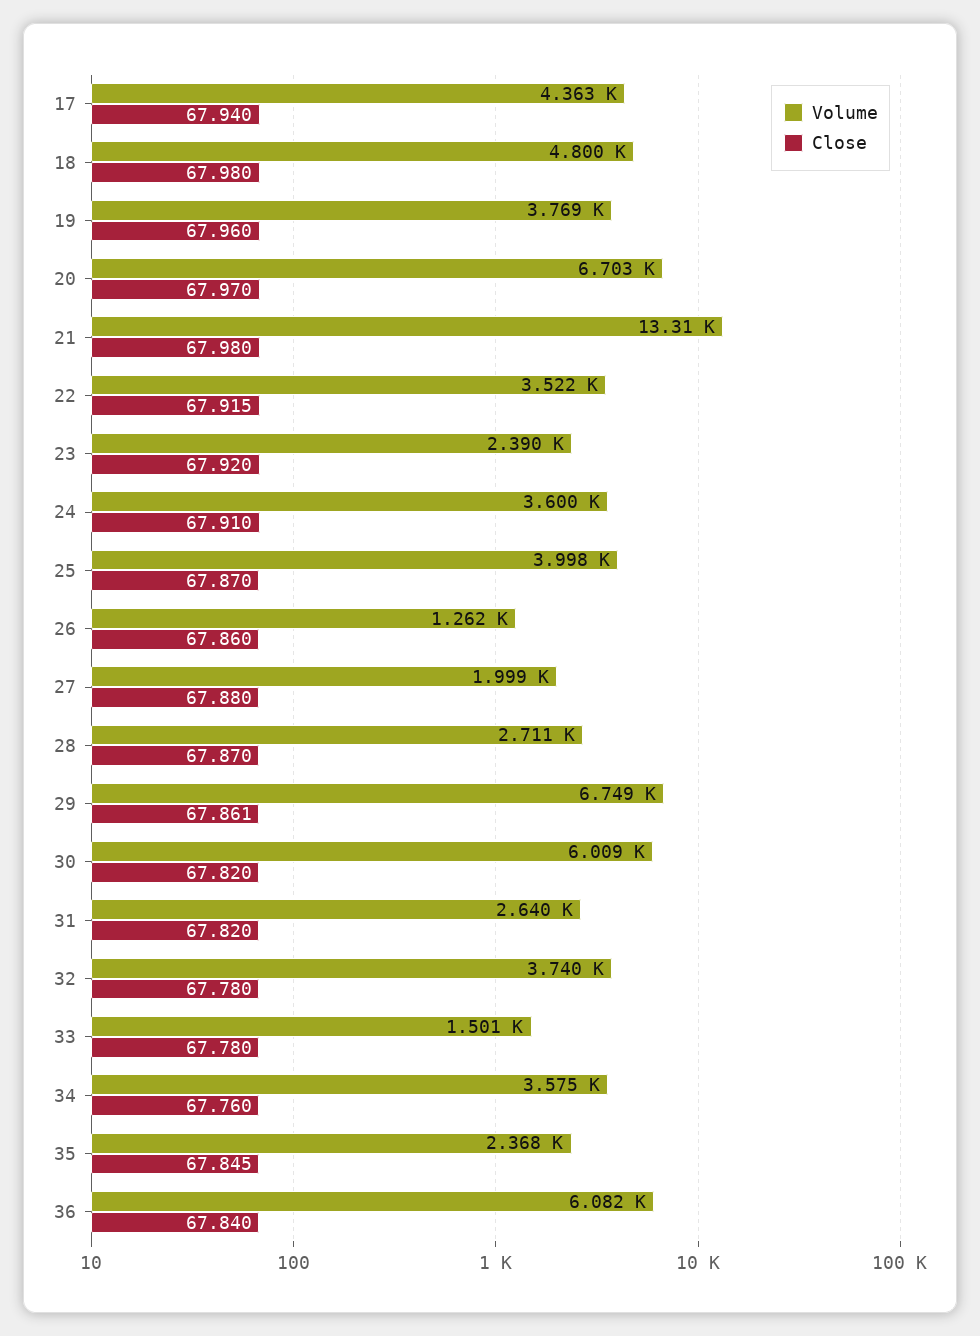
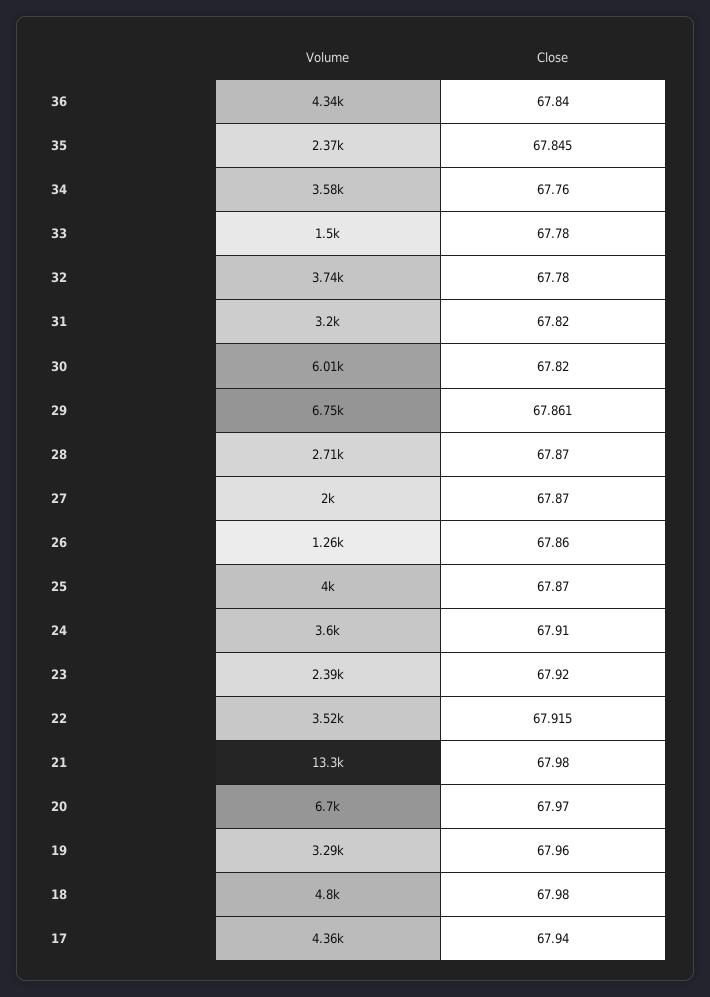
Volume, 19: 3769 -> 3290
Close, 27: 67.88 -> 67.87
Volume, 31: 2640 -> 3200
Volume, 36: 6082 -> 4340

